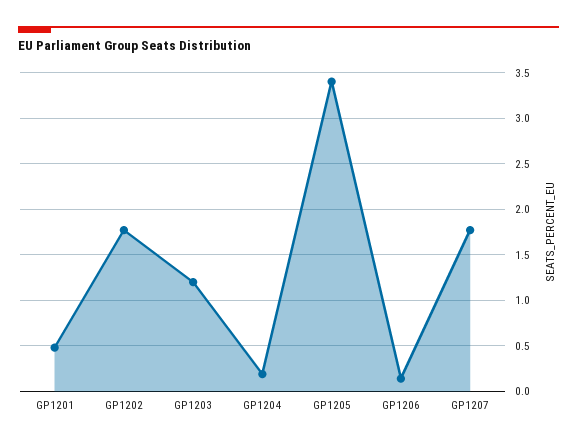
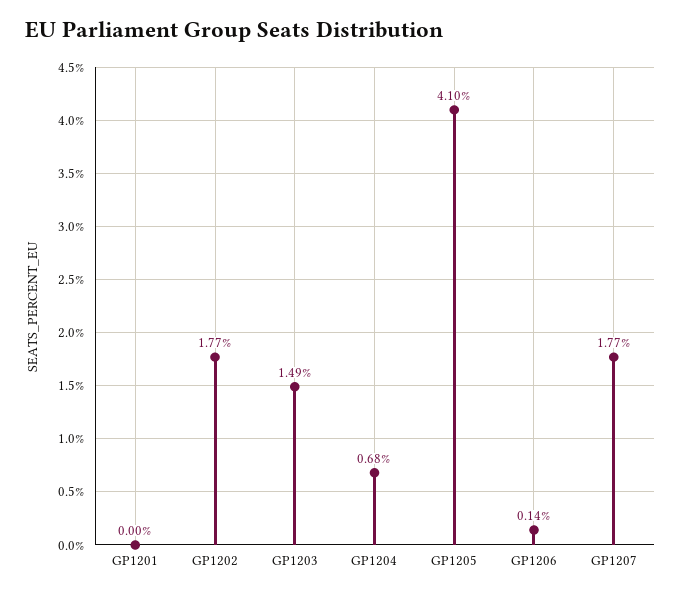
GP1201: 0.5 -> 0
GP1203: 1.2 -> 1.49
GP1204: 0.2 -> 0.68
GP1205: 3.4 -> 4.1

